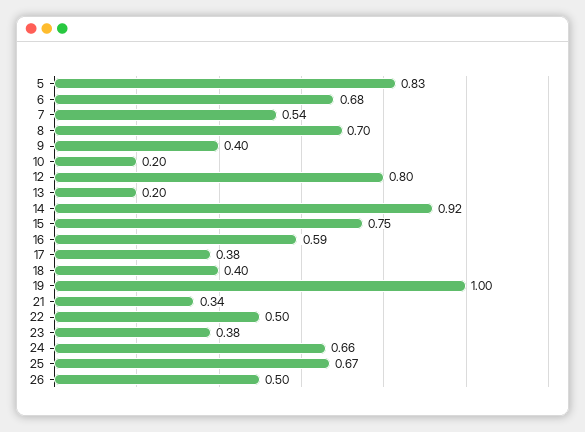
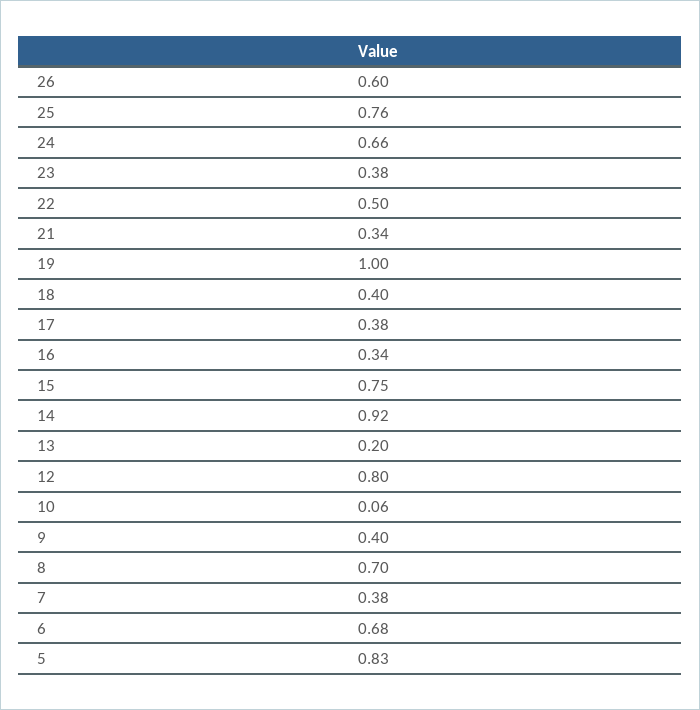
7: 0.54 -> 0.38
10: 0.2 -> 0.06
16: 0.59 -> 0.34
25: 0.67 -> 0.76
26: 0.5 -> 0.6

